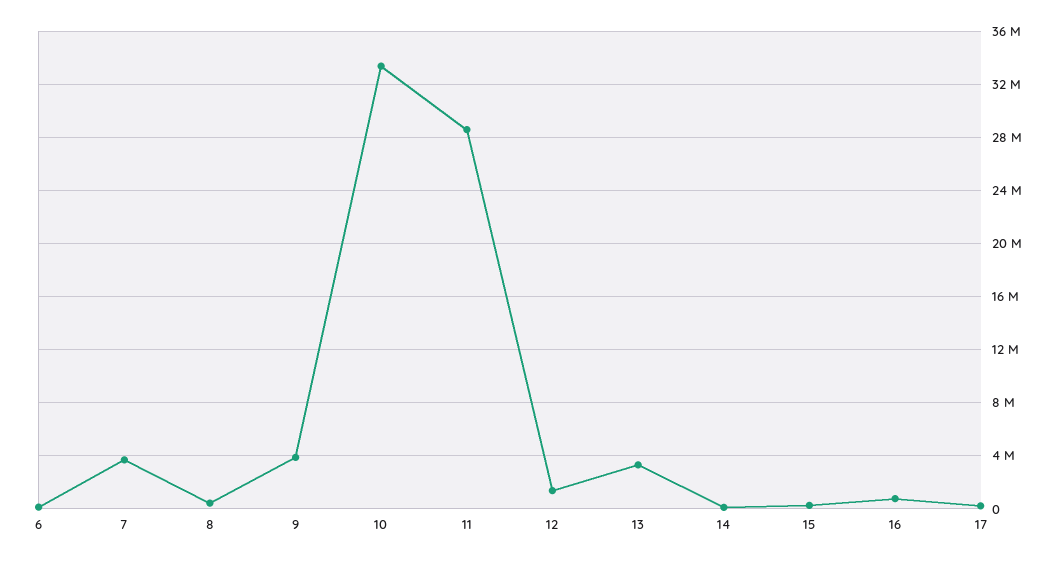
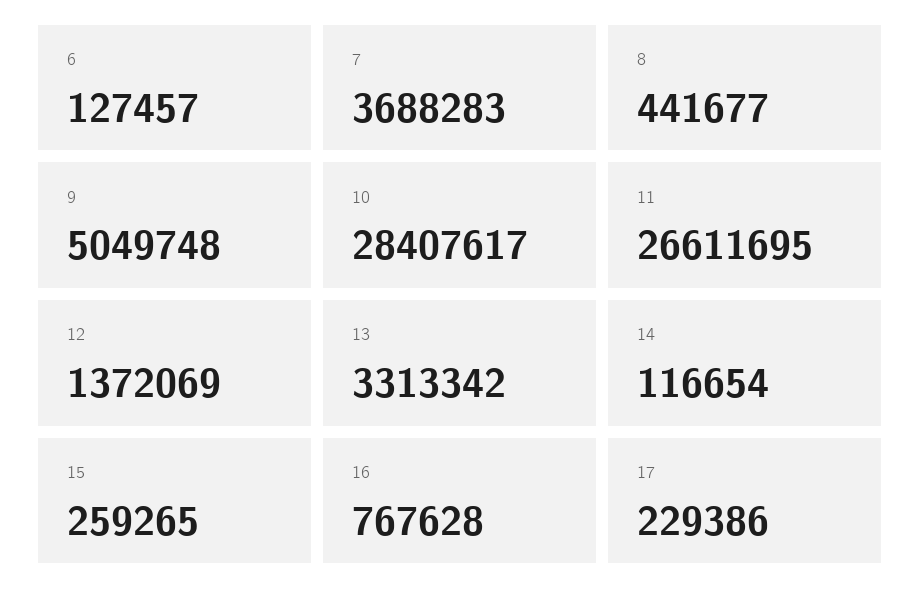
9: 4000000 -> 5049748
10: 33500000 -> 28407617
11: 28500000 -> 26611695

